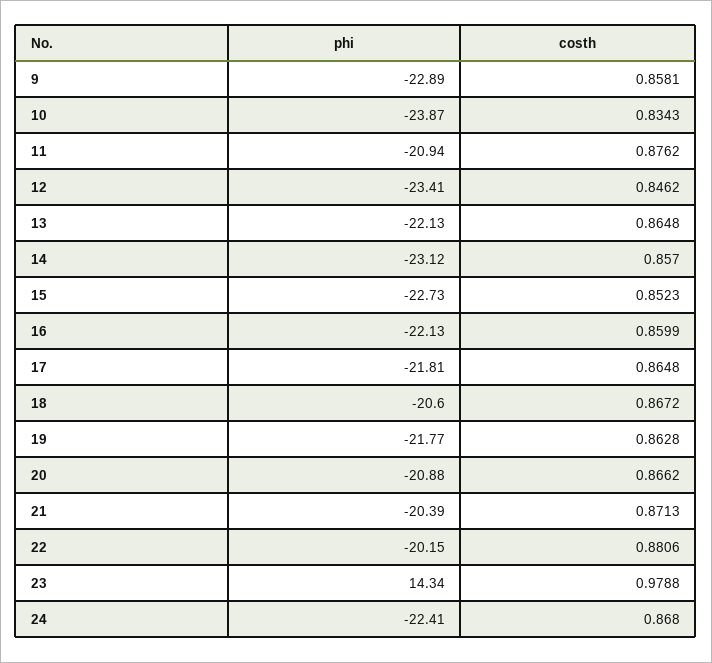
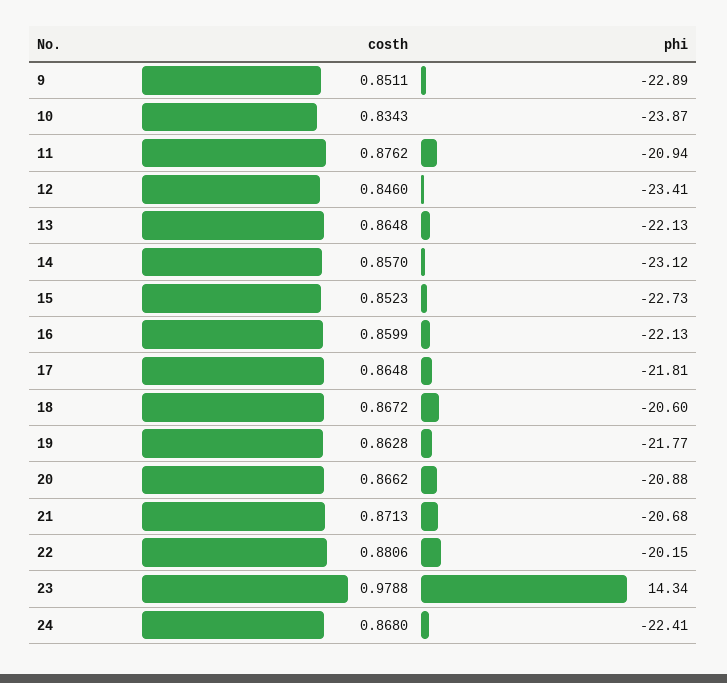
costh, 9: 0.8581 -> 0.8511
costh, 12: 0.8462 -> 0.846
phi, 21: -20.39 -> -20.68

